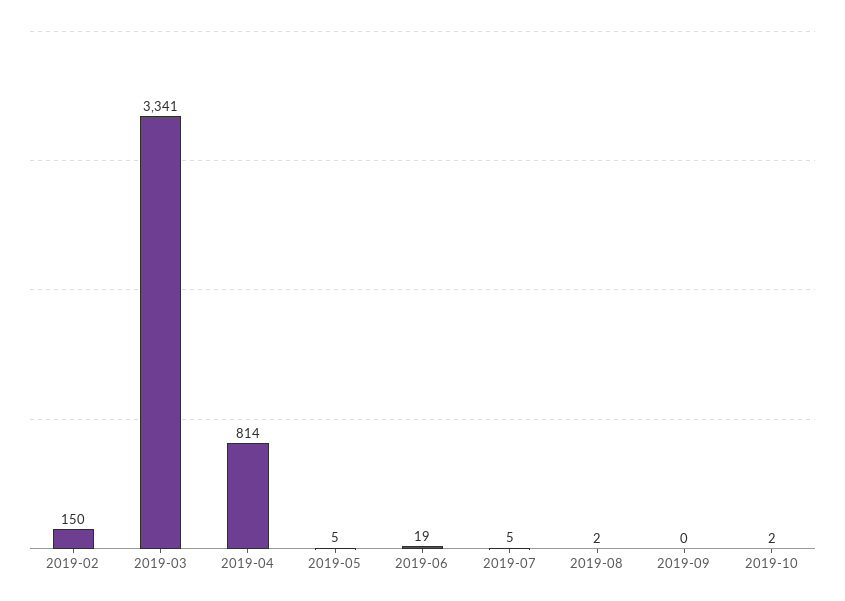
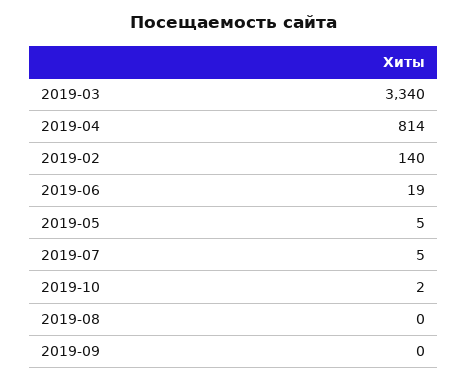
2019-02: 150 -> 140
2019-03: 3341 -> 3340
2019-08: 2 -> 0

